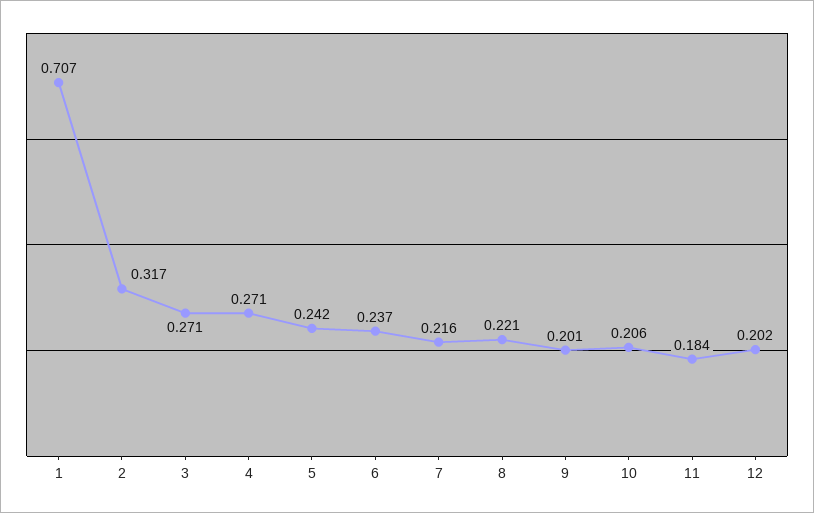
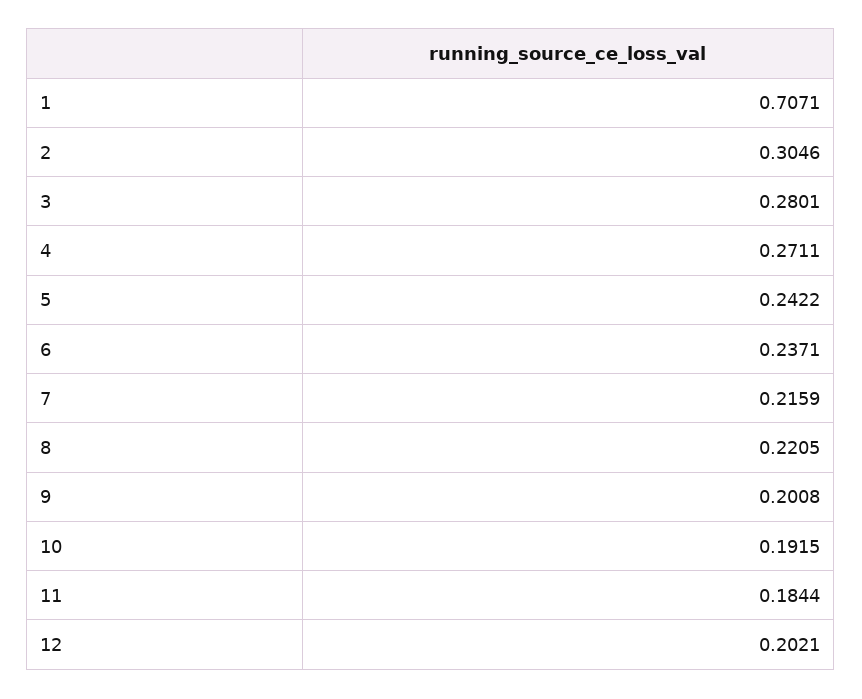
2: 0.317 -> 0.3046
3: 0.271 -> 0.2801
10: 0.206 -> 0.1915

